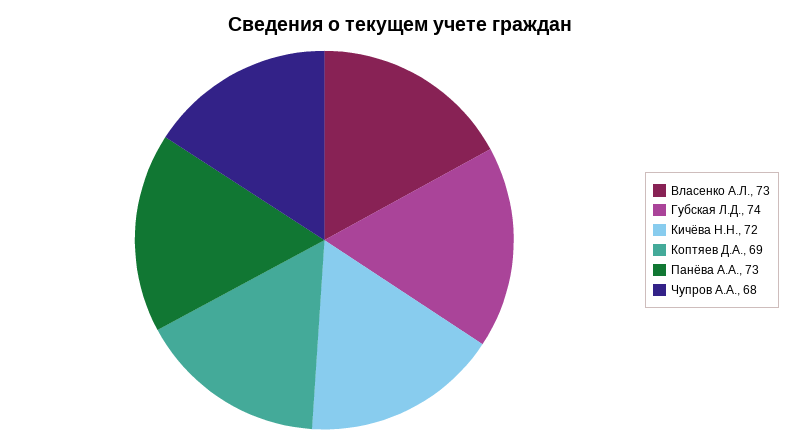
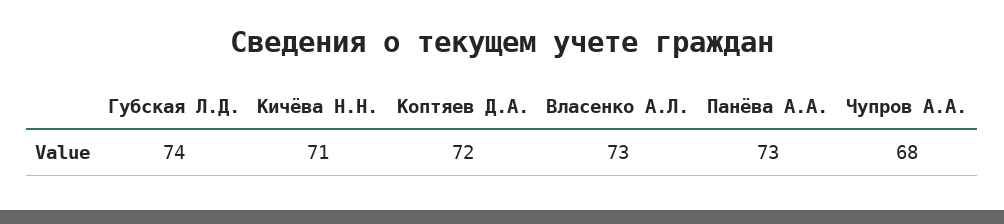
Кичёва Н.Н.: 72 -> 71
Коптяев Д.А.: 69 -> 72

